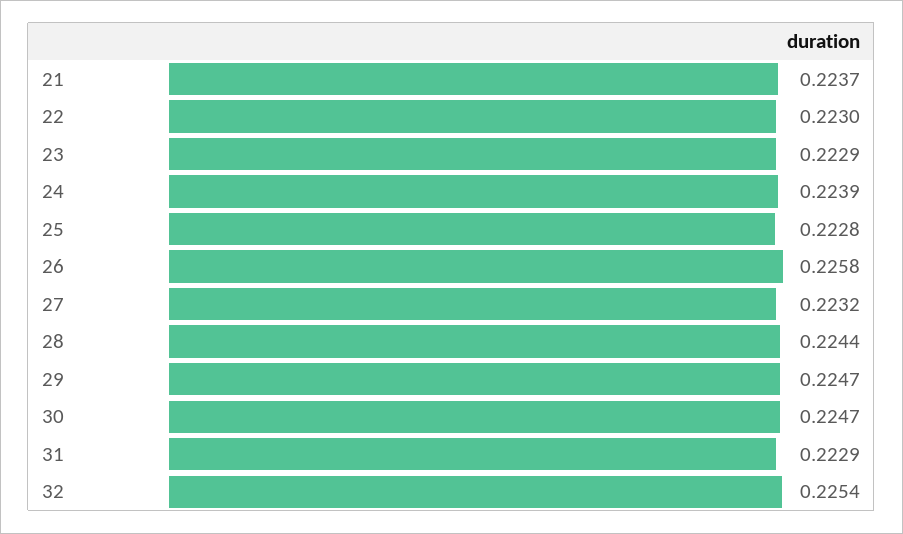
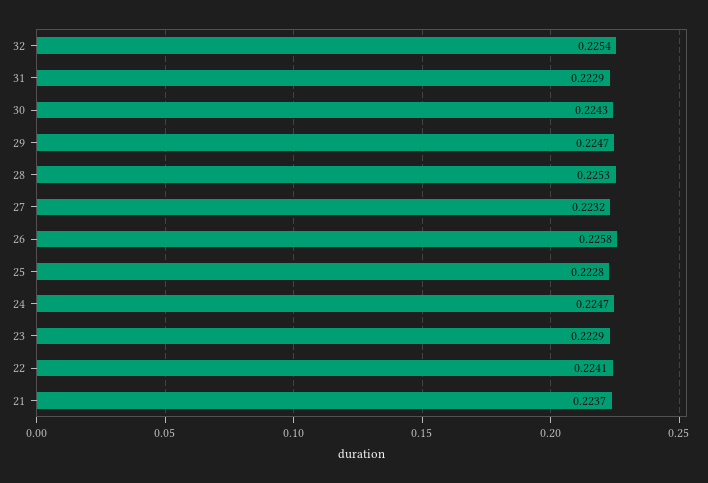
22: 0.223 -> 0.2241
24: 0.2239 -> 0.2247
28: 0.2244 -> 0.2253
30: 0.2247 -> 0.2243

